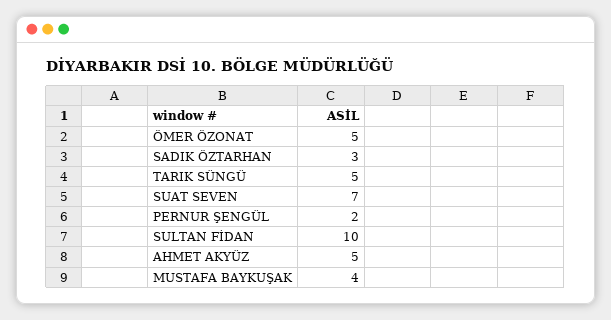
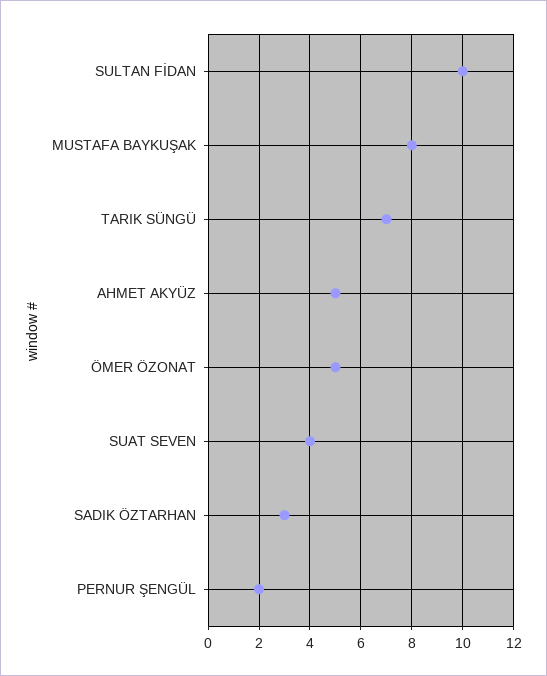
TARIK SÜNGÜ: 5 -> 7
SUAT SEVEN: 7 -> 4
MUSTAFA BAYKUŞAK: 4 -> 8

